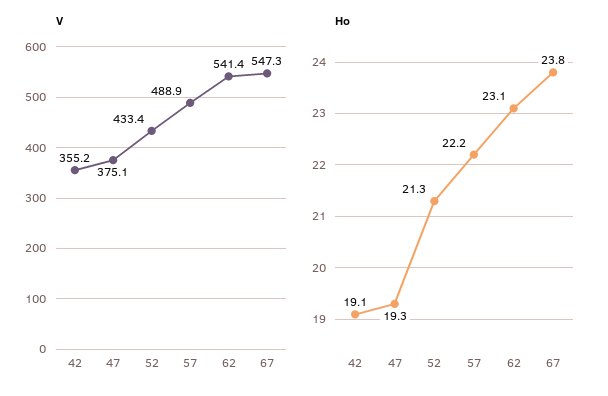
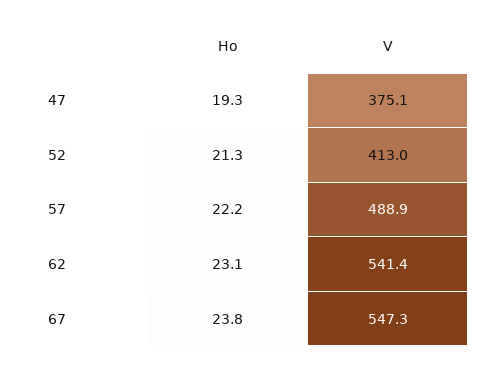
V, 42: 355.2 -> none
V, 52: 433.4 -> 413
Ho, 42: 19.1 -> none

